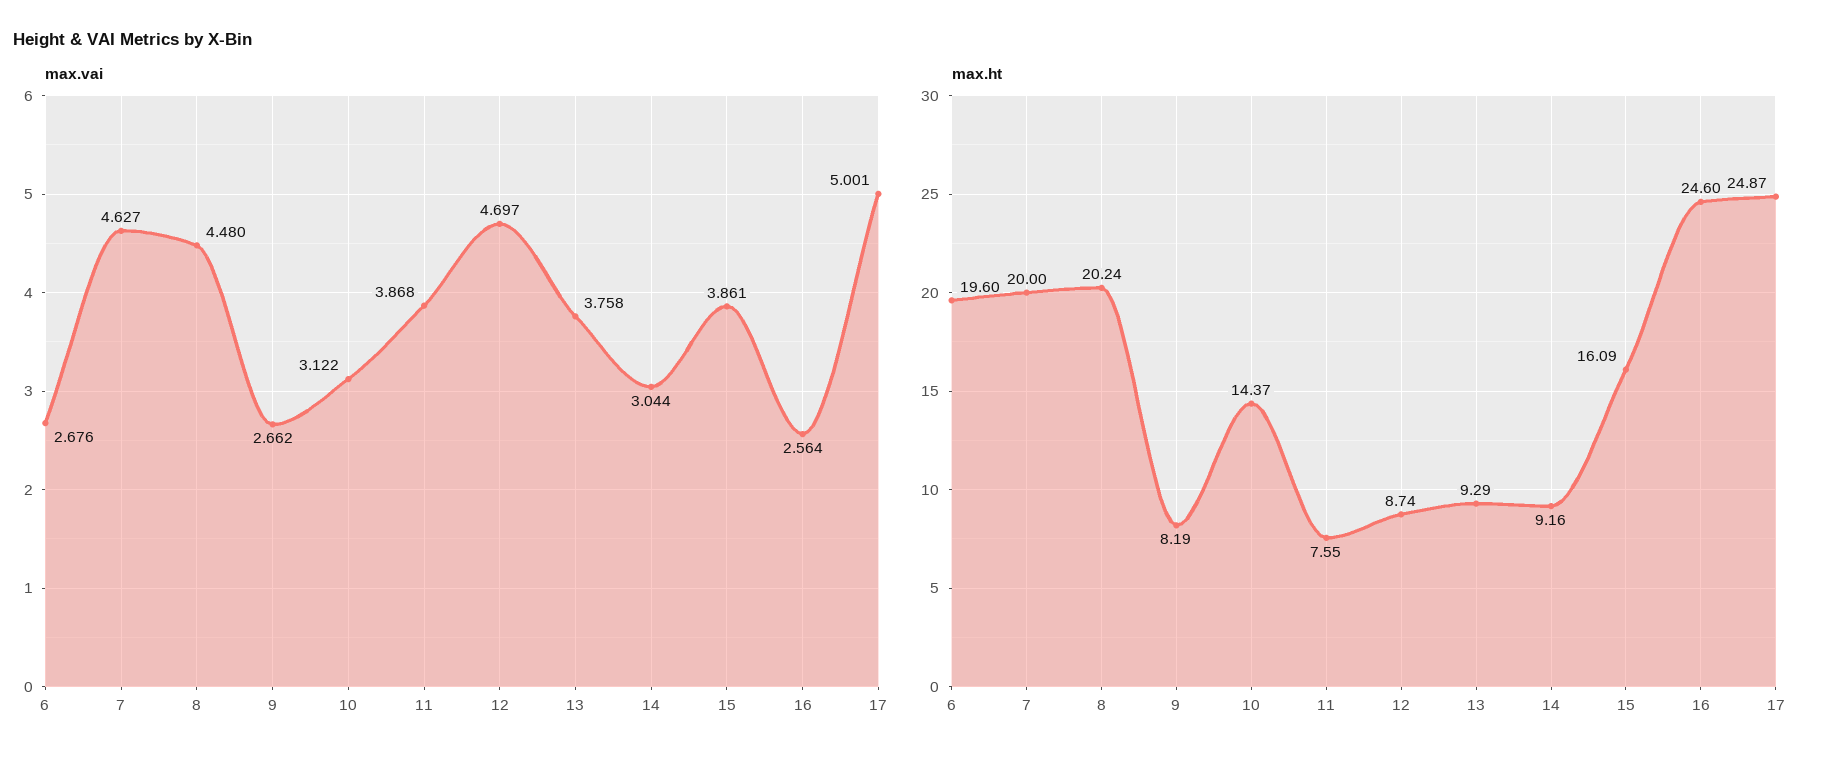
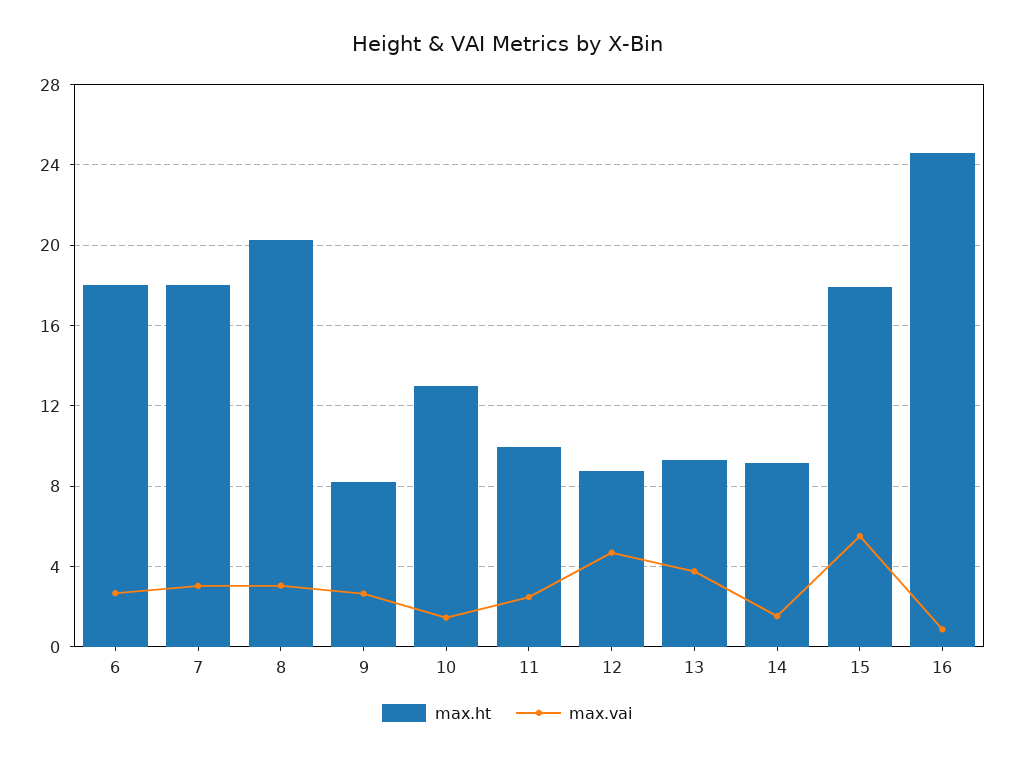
max.vai, 7: 4.627 -> 3
max.vai, 8: 4.48 -> 3
max.vai, 10: 3.122 -> 1.5
max.vai, 11: 3.868 -> 2.5
max.vai, 14: 3.044 -> 1.5
max.vai, 15: 3.861 -> 5.5
max.vai, 16: 2.564 -> 1
max.vai, 17: 5.001 -> none
max.ht, 6: 19.6 -> 18
max.ht, 7: 20 -> 18
max.ht, 10: 14.37 -> 13
max.ht, 11: 7.55 -> 10
max.ht, 15: 16.09 -> 18
max.ht, 17: 24.87 -> none

